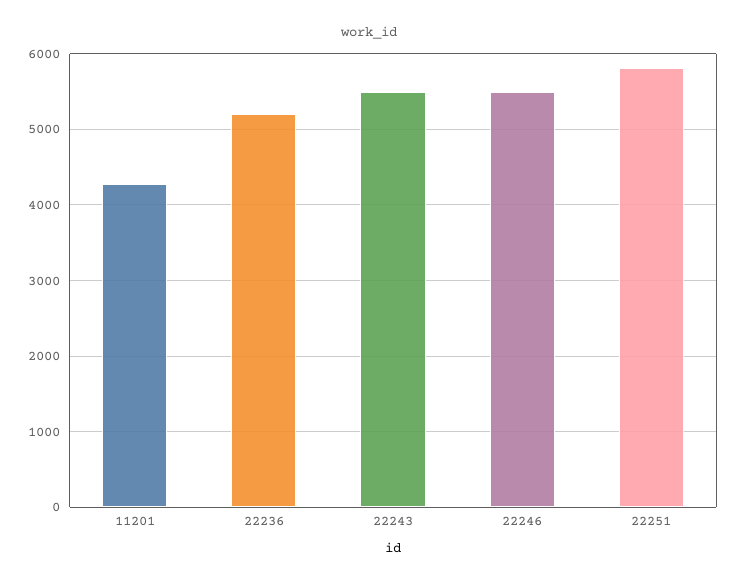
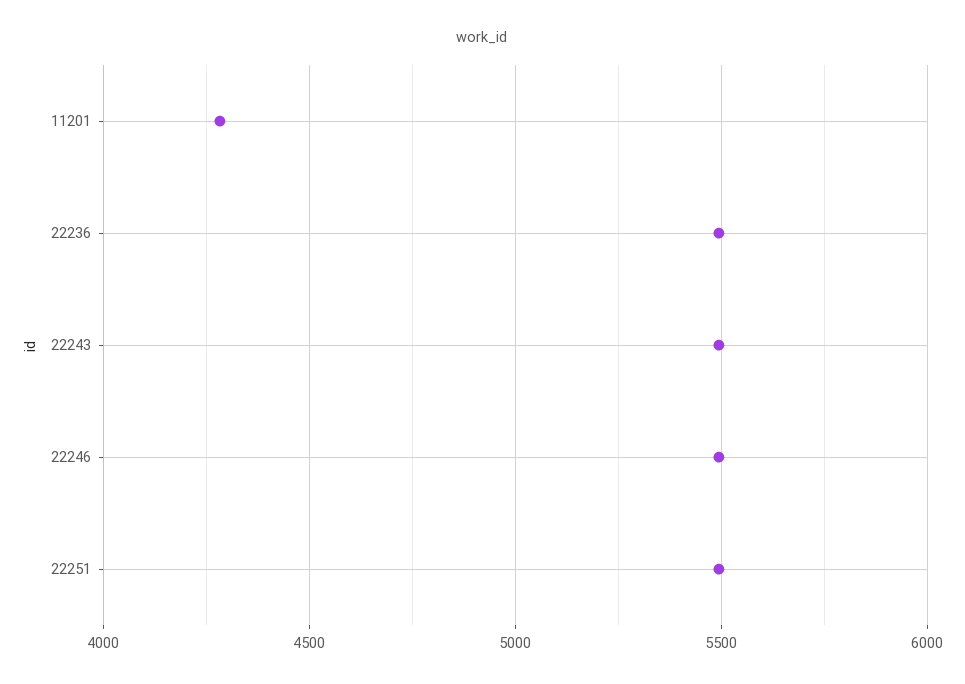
22236: 5200 -> 5500
22251: 5800 -> 5500

